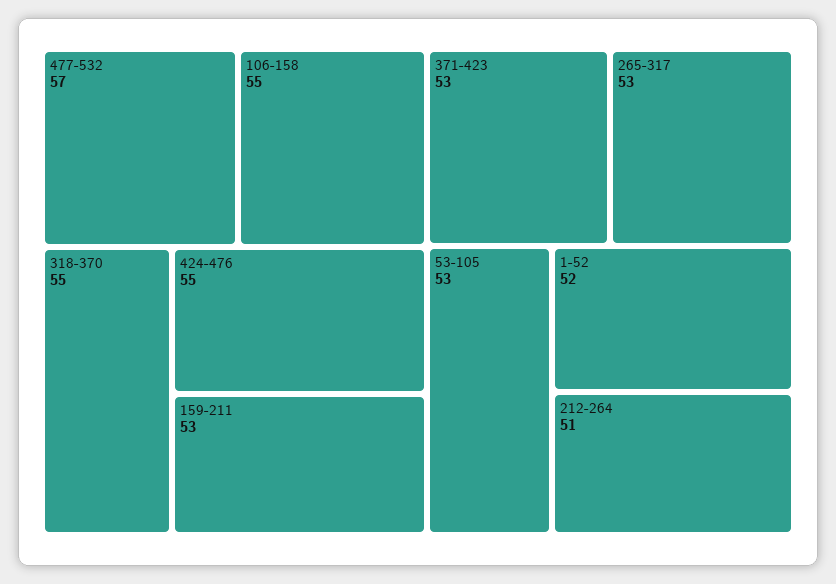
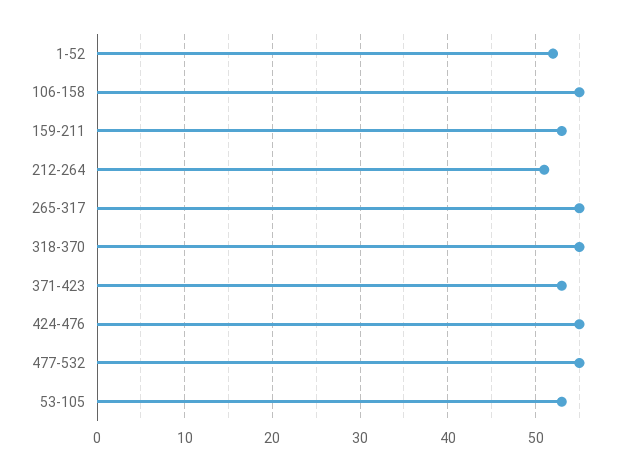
477-532: 57 -> 55
265-317: 53 -> 55

